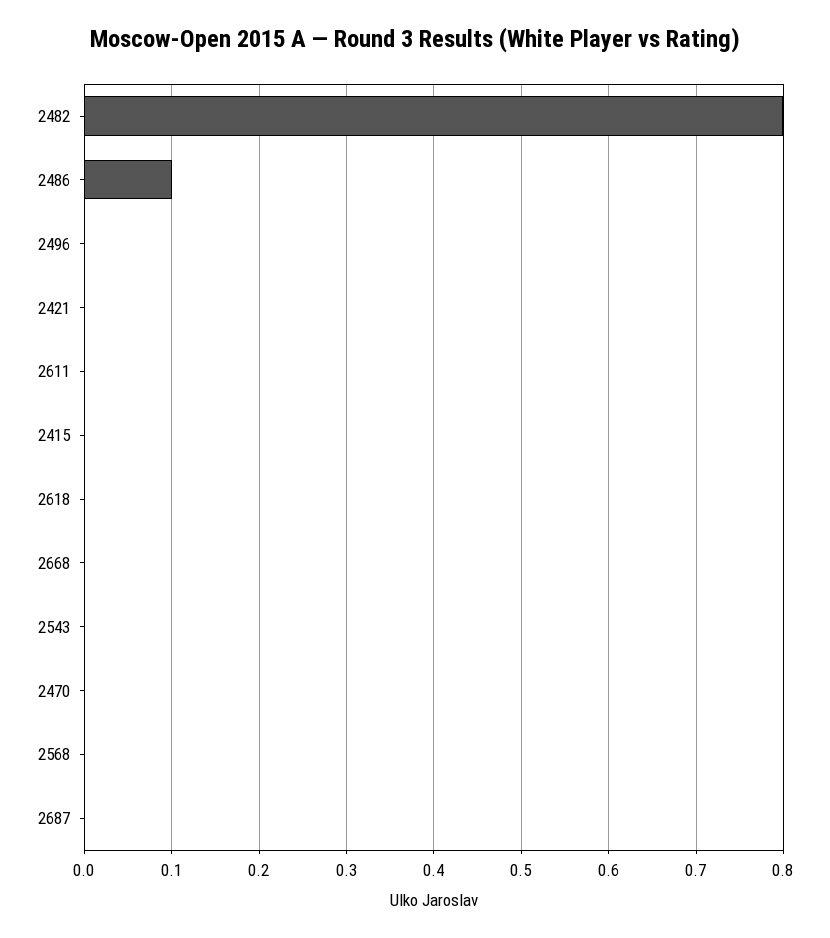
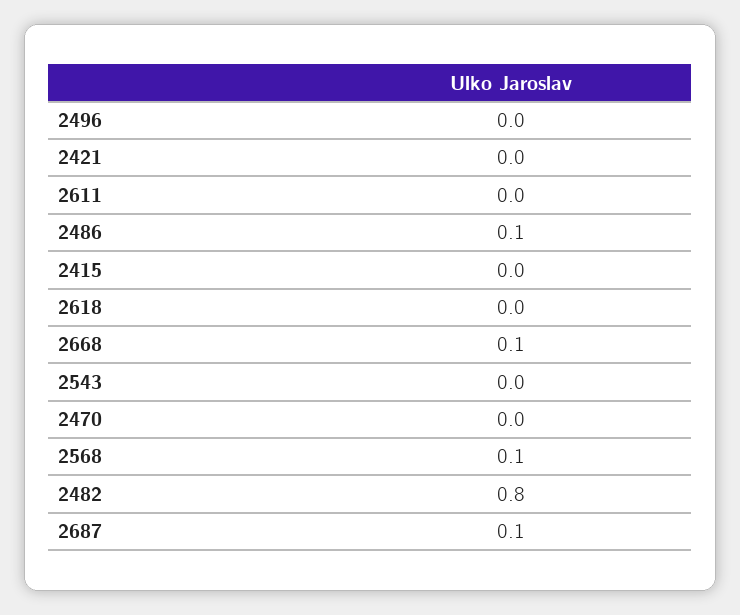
2668: 0 -> 0.1
2568: 0 -> 0.1
2687: 0 -> 0.1

